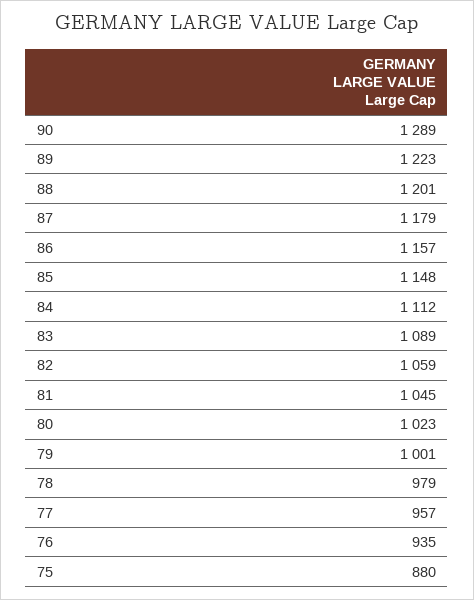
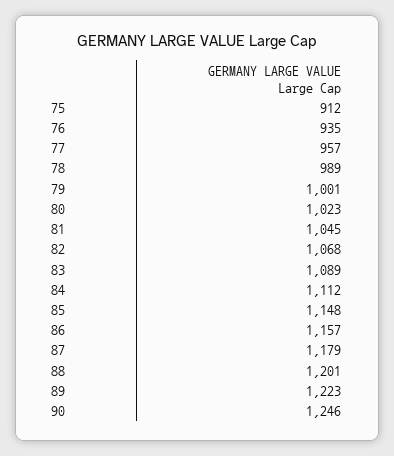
90: 1289 -> 1246
82: 1059 -> 1068
78: 979 -> 989
75: 880 -> 912

